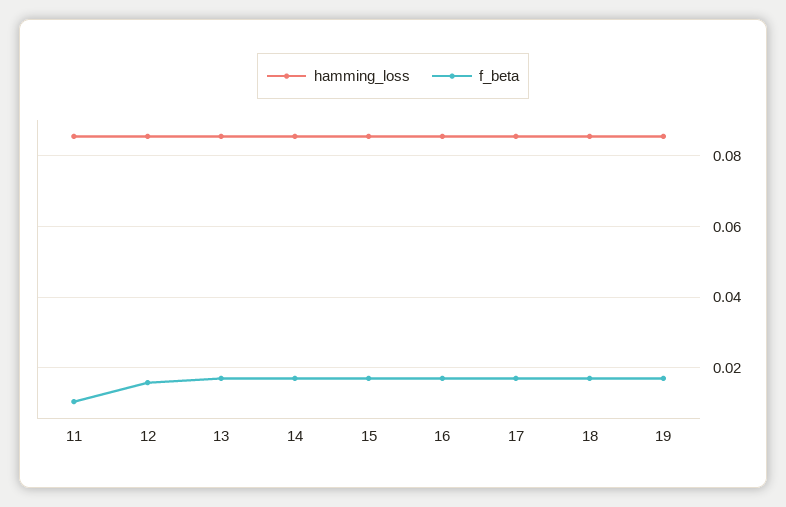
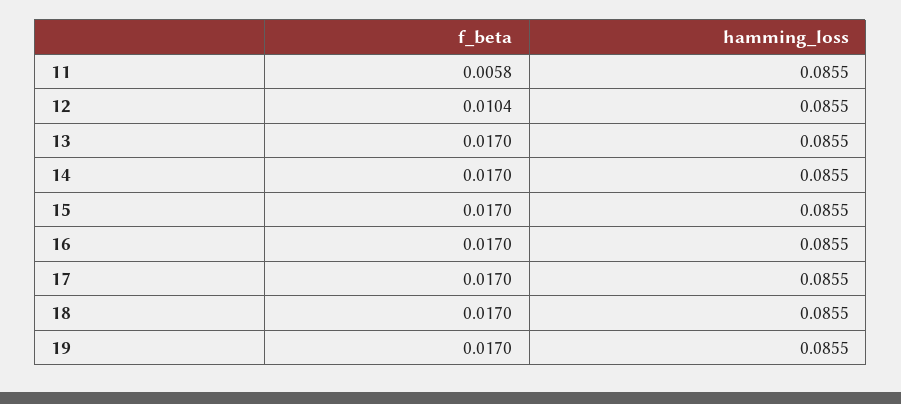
f_beta, 11: 0.01 -> 0.0058
f_beta, 12: 0.016 -> 0.0104

